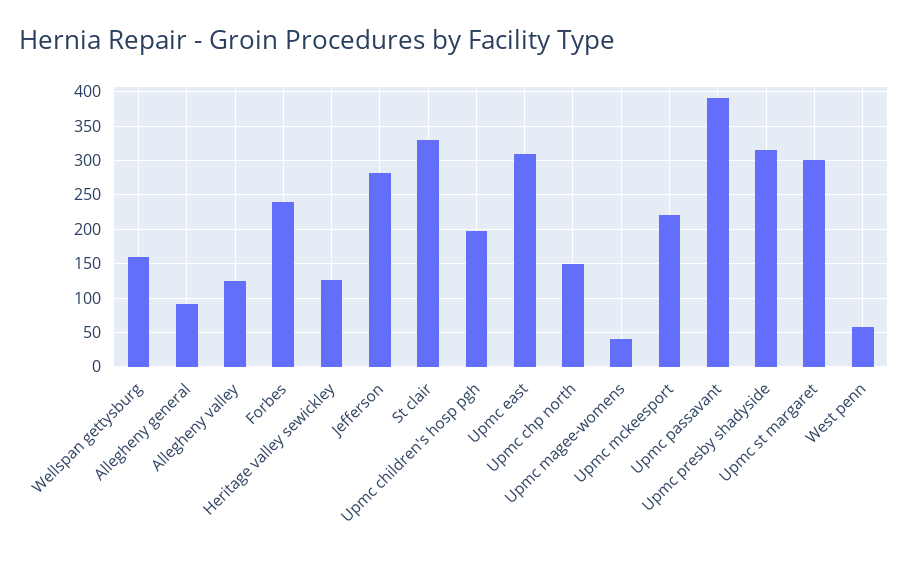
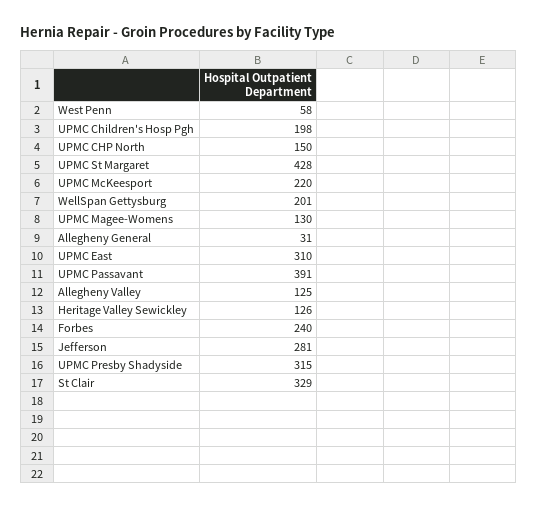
Wellspan gettysburg: 160 -> 201
Allegheny general: 90 -> 31
Upmc magee-womens: 40 -> 130
Upmc st margaret: 300 -> 428

